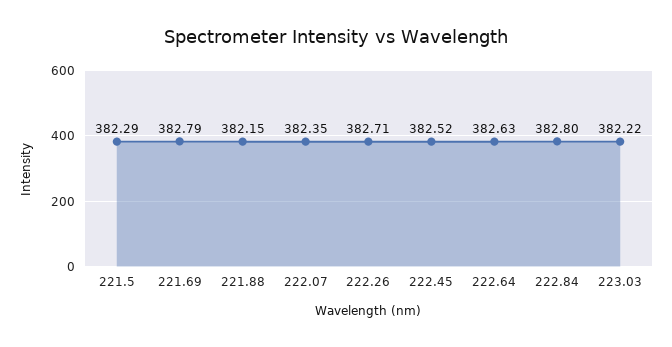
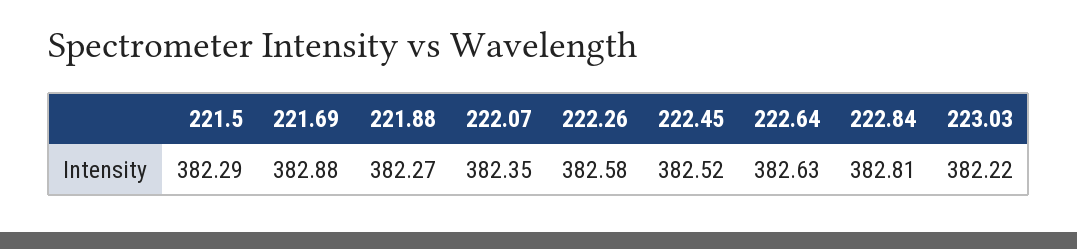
221.69: 382.79 -> 382.88
221.88: 382.15 -> 382.27
222.26: 382.71 -> 382.58
222.84: 382.8 -> 382.81

